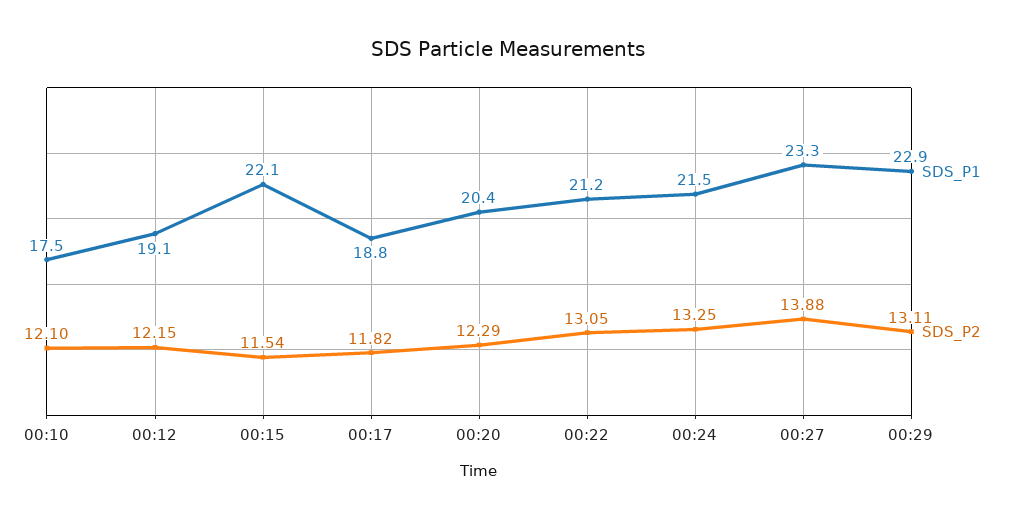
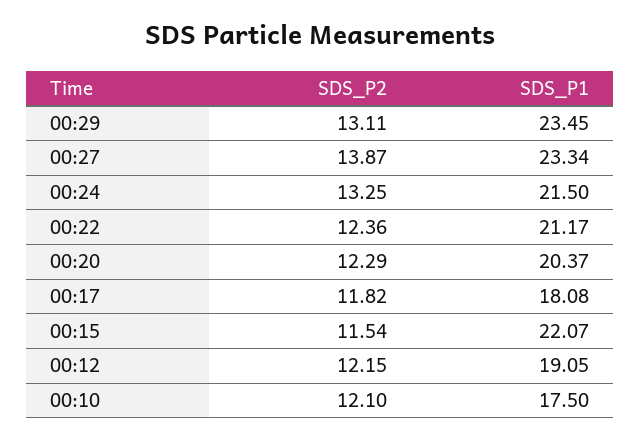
SDS_P1, 00:17: 18.8 -> 18.08
SDS_P2, 00:22: 13.05 -> 12.36
SDS_P2, 00:27: 13.88 -> 13.87
SDS_P1, 00:29: 22.9 -> 23.45

